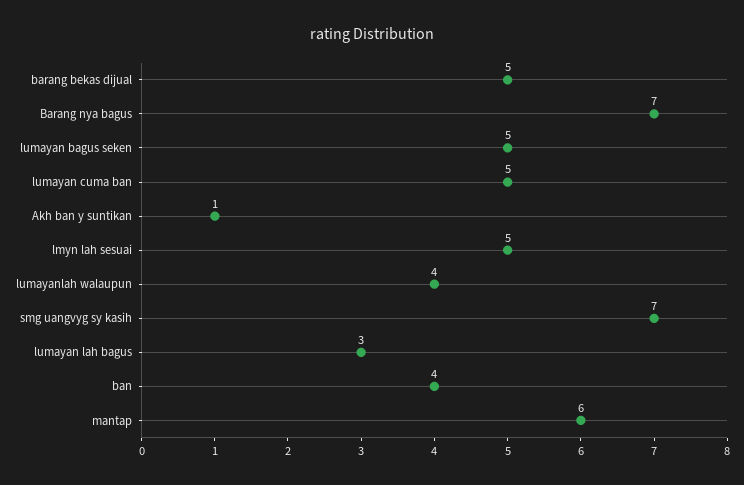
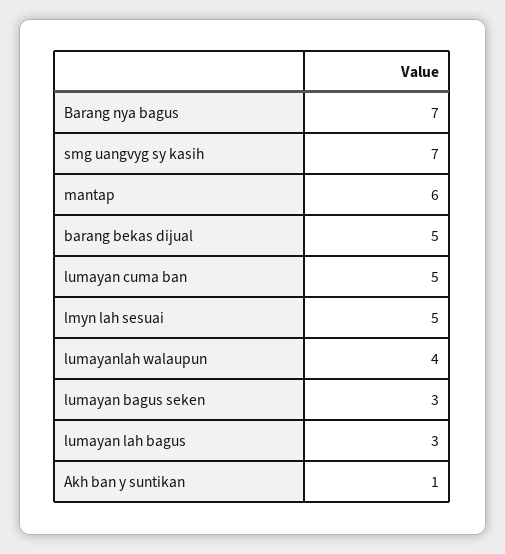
lumayan bagus seken: 5 -> 3
ban: 4 -> none

